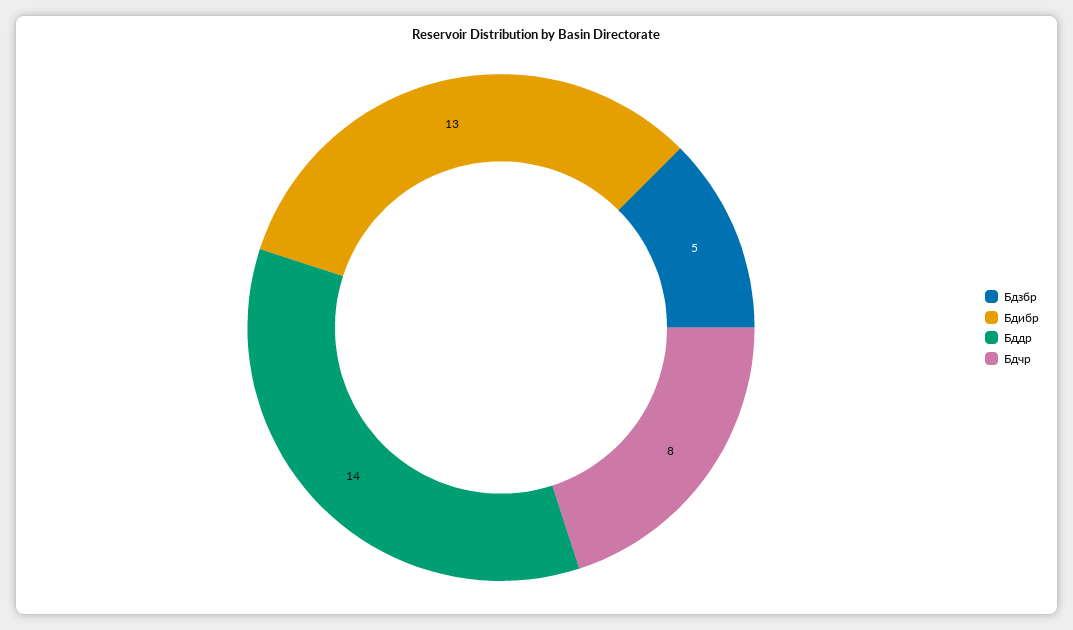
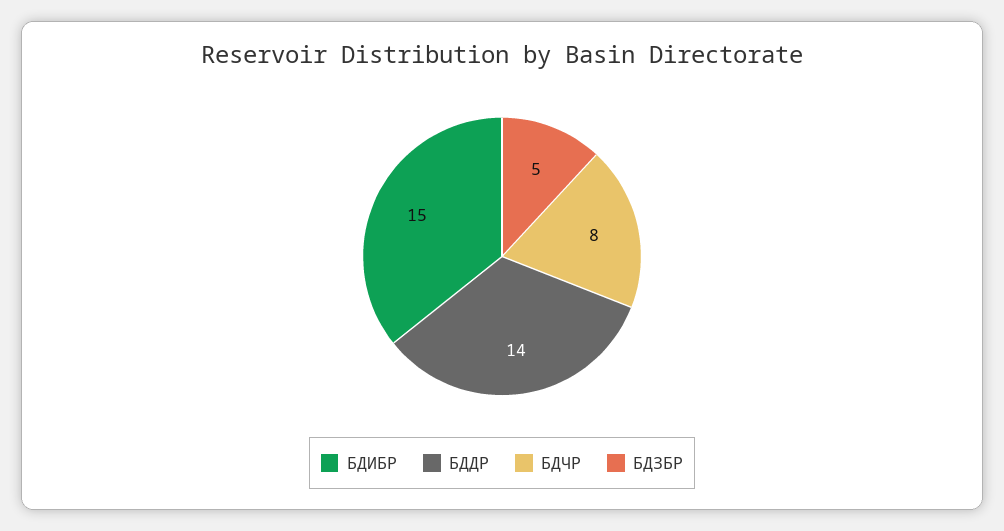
Бдибр: 13 -> 15

